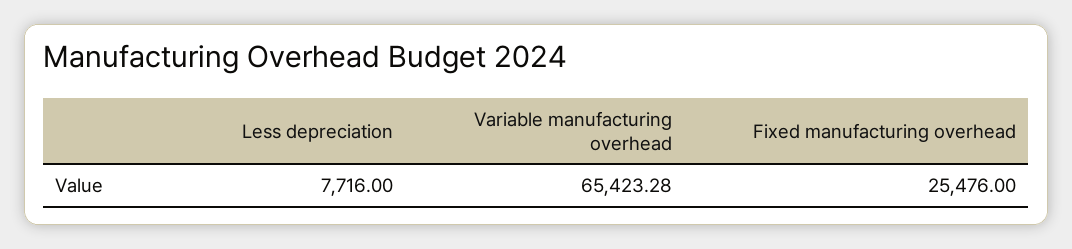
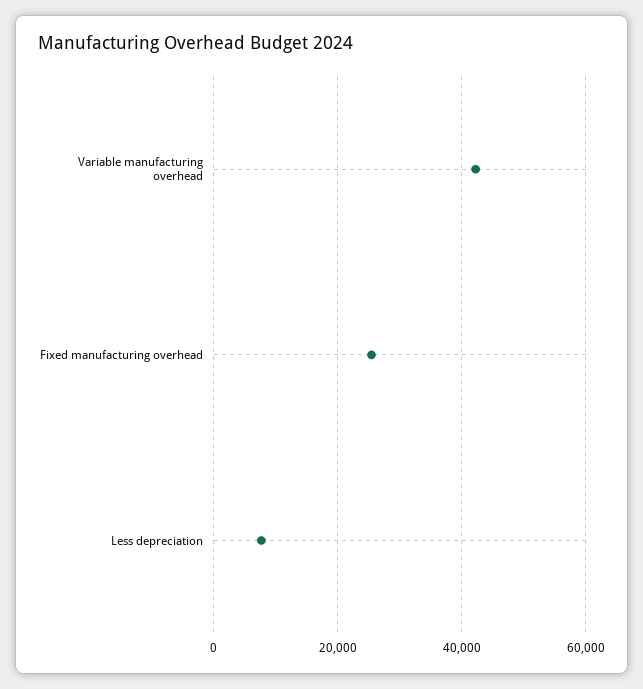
Variable manufacturing overhead: 65423.28 -> 42000

